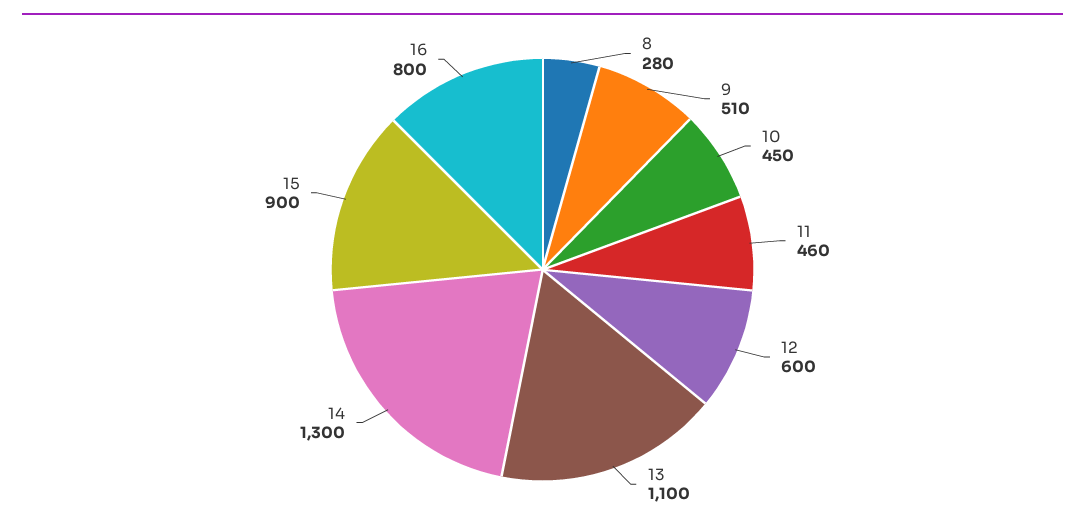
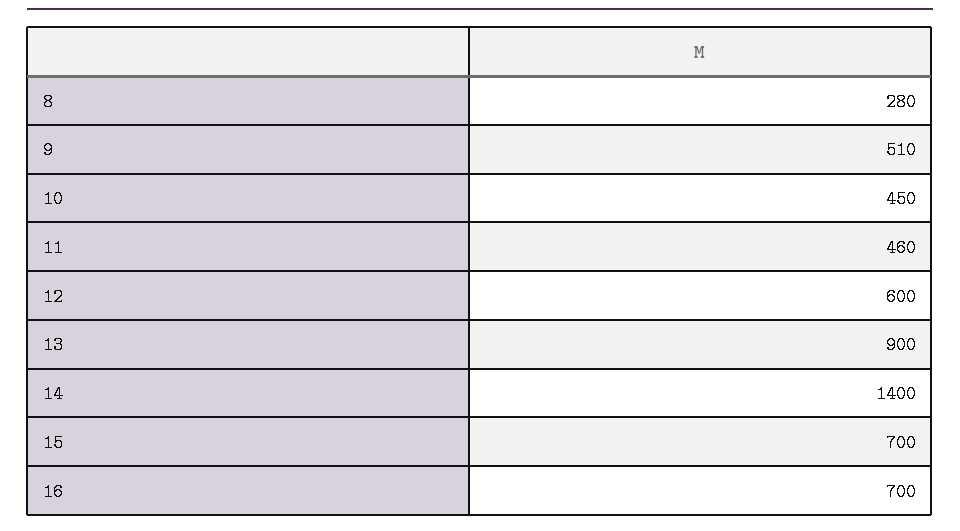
13: 1100 -> 900
14: 1300 -> 1400
15: 900 -> 700
16: 800 -> 700

